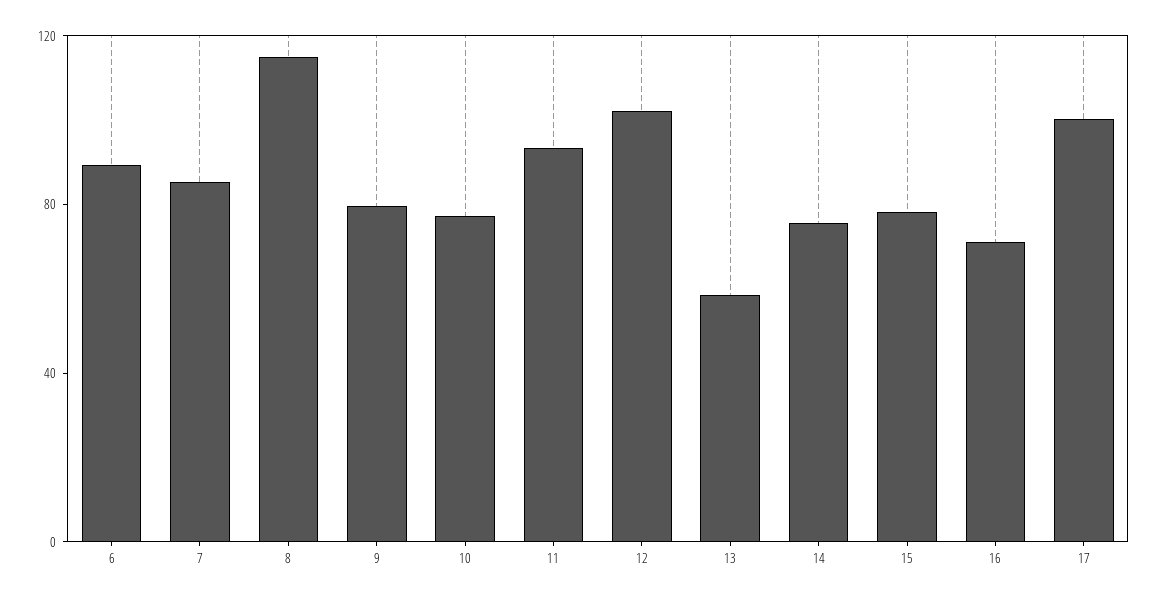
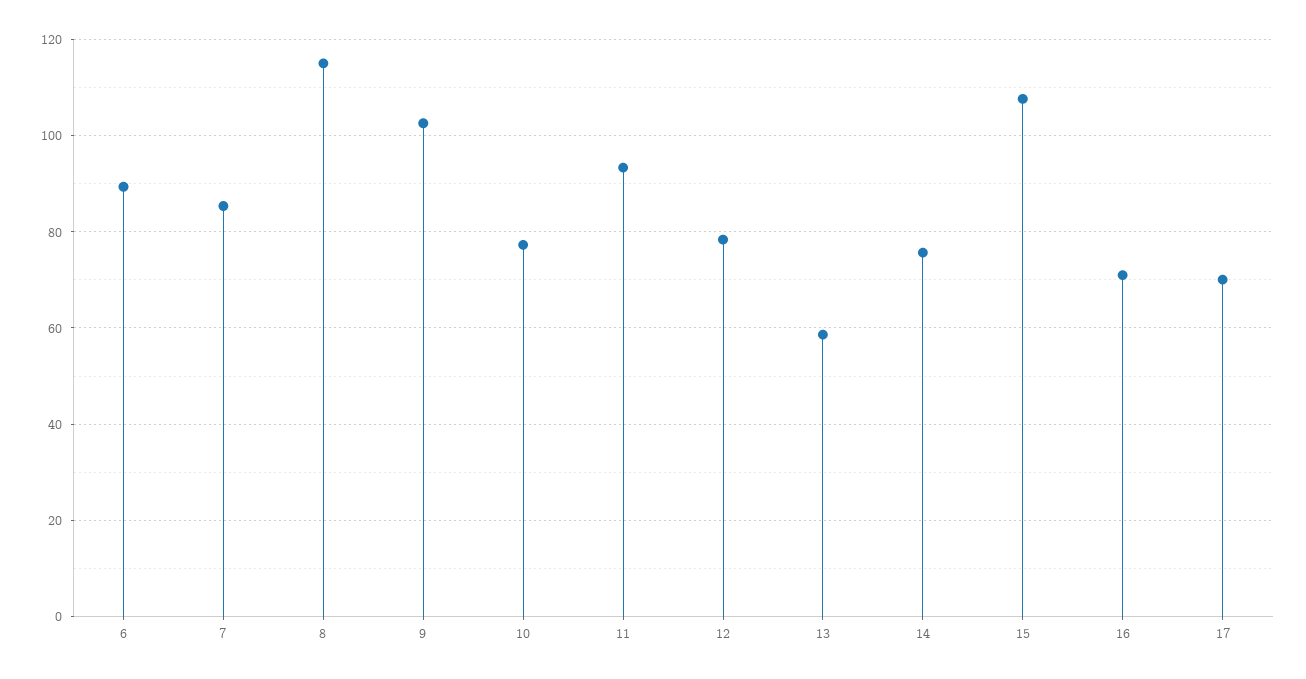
9: 80 -> 102
12: 100 -> 78
15: 80 -> 108
17: 100 -> 70

